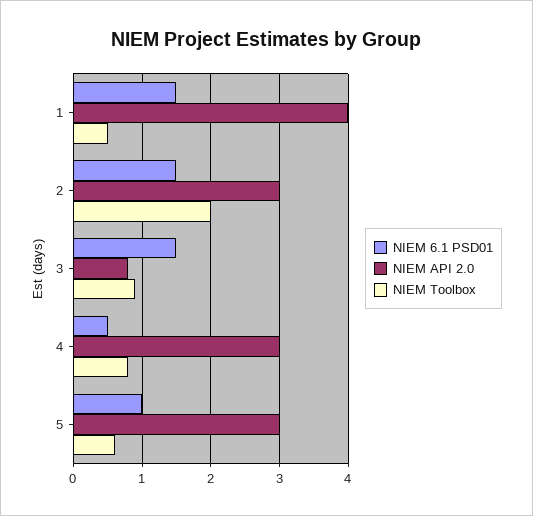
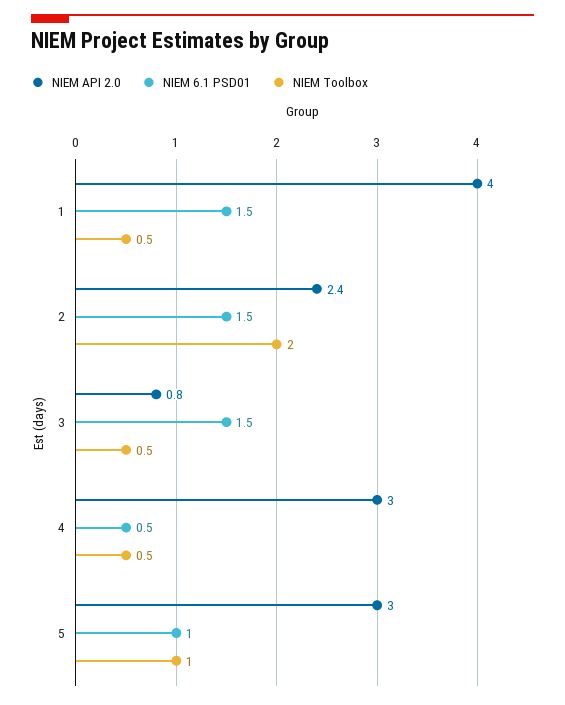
NIEM API 2.0, 2: 3 -> 2.4
NIEM Toolbox, 3: 0.9 -> 0.5
NIEM Toolbox, 4: 0.8 -> 0.5
NIEM Toolbox, 5: 0.6 -> 1

